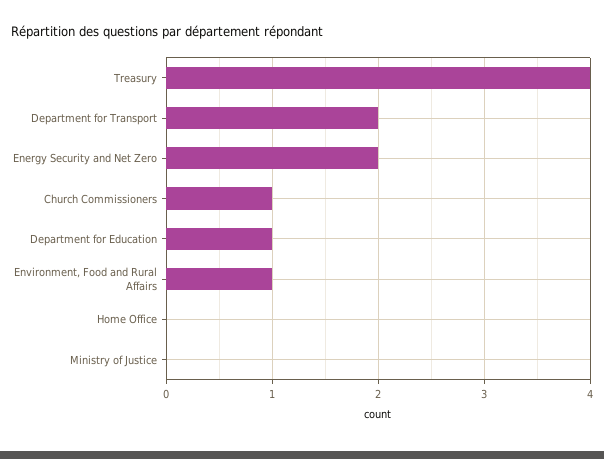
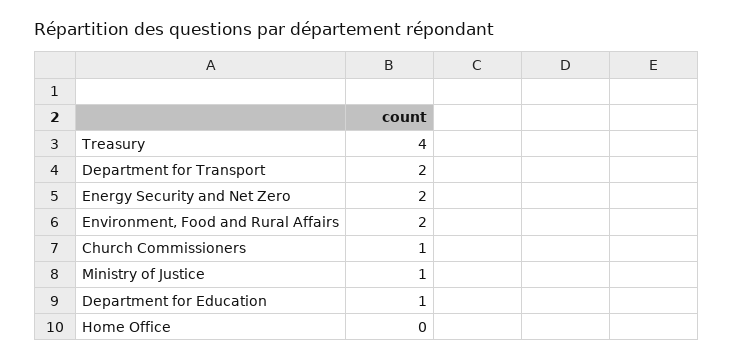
Environment, Food and Rural Affairs: 1 -> 2
Ministry of Justice: 0 -> 1

